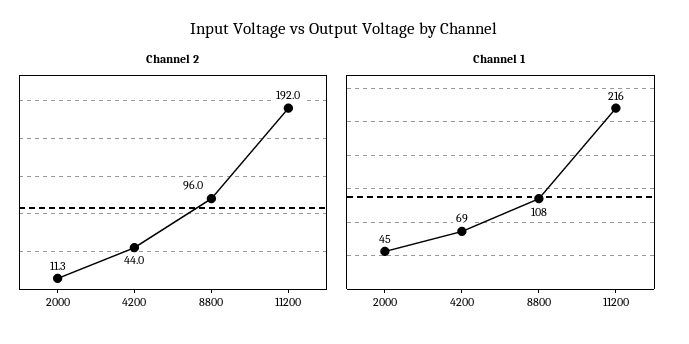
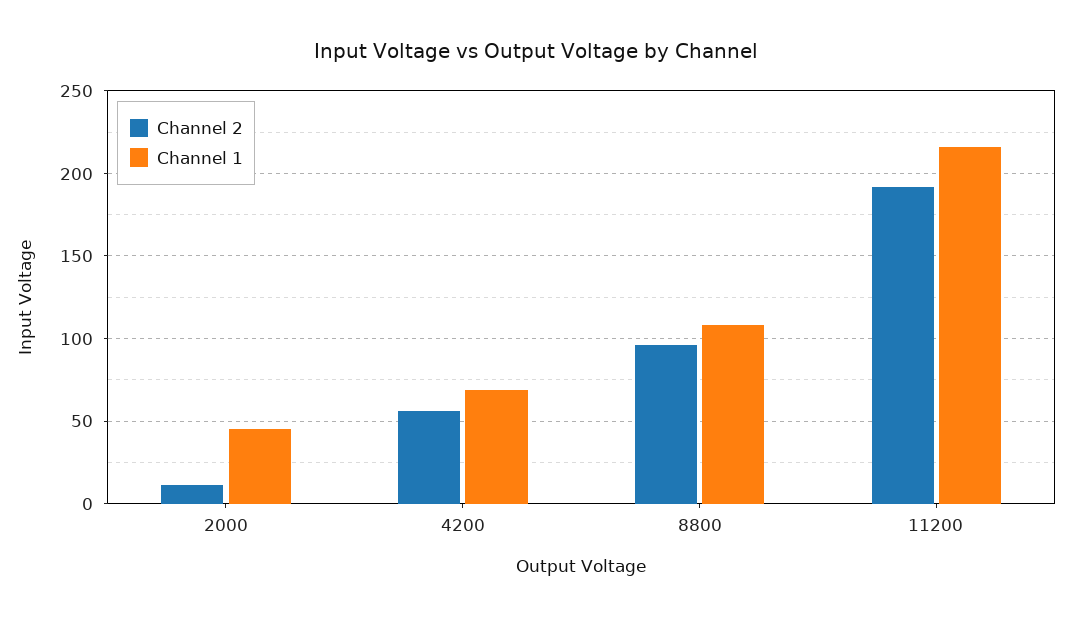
Channel 2, 4200: 44 -> 55

